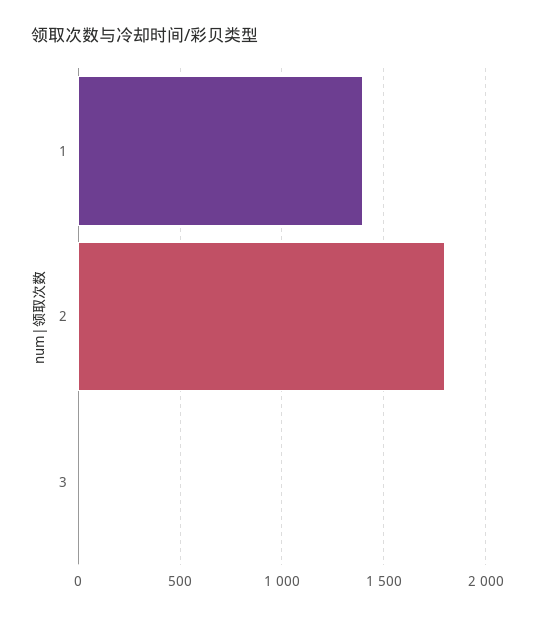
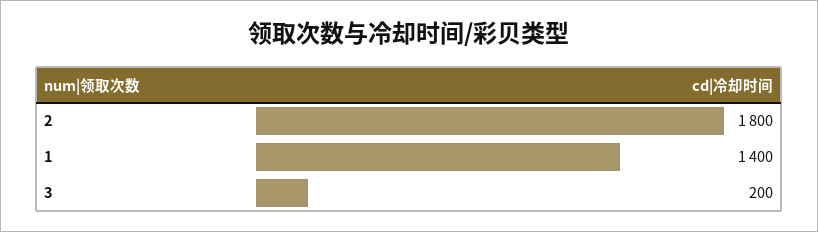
3: 0 -> 200

